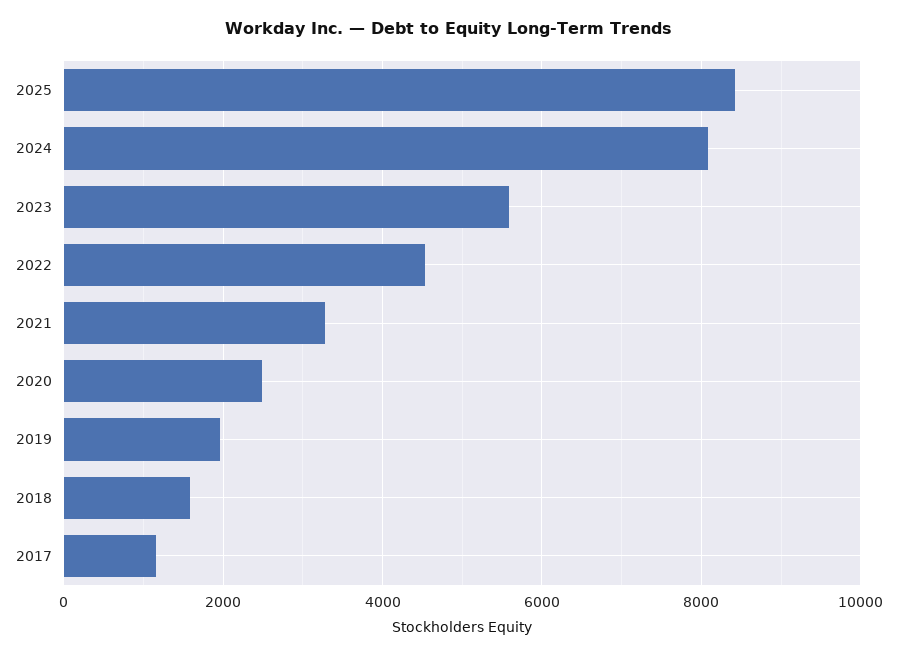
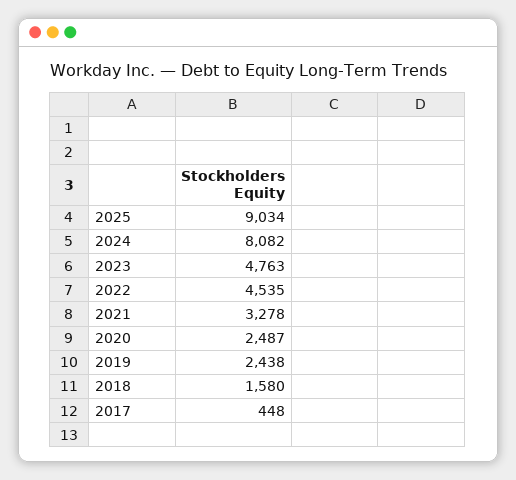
2025: 8400 -> 9034
2023: 5600 -> 4763
2019: 2000 -> 2438
2017: 1200 -> 448

